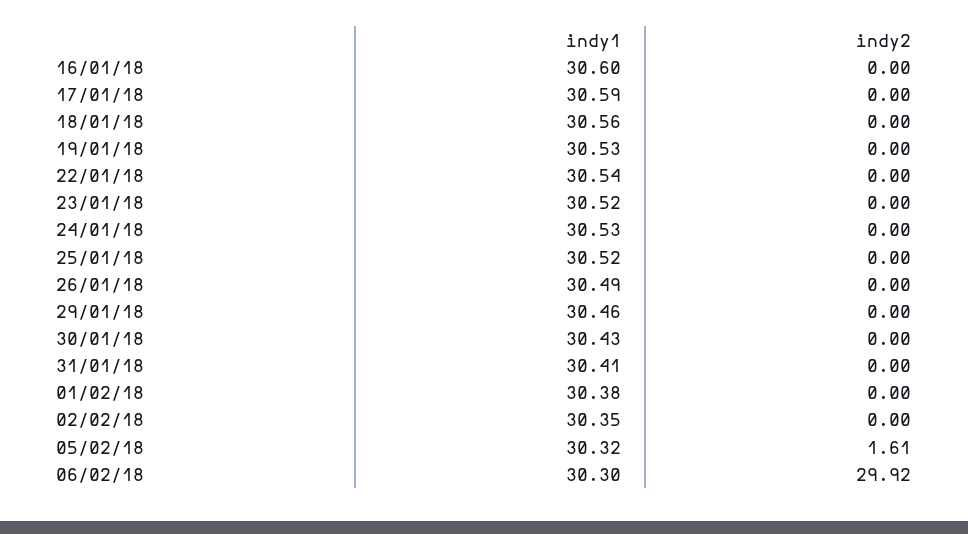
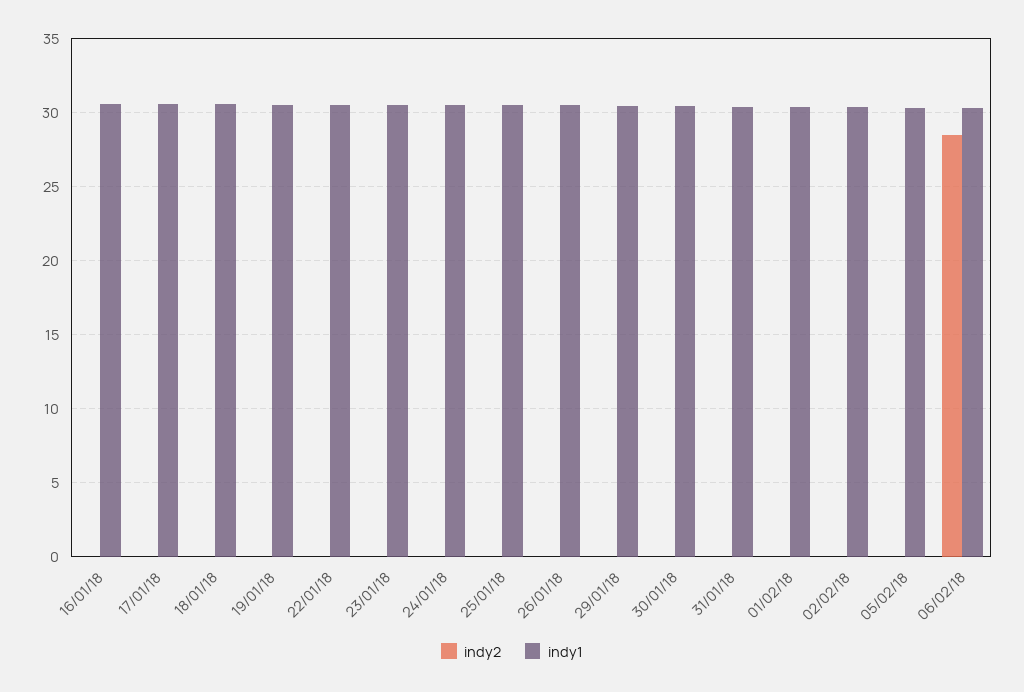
indy2, 05/02/18: 1.61 -> 0
indy2, 06/02/18: 29.92 -> 28.5

